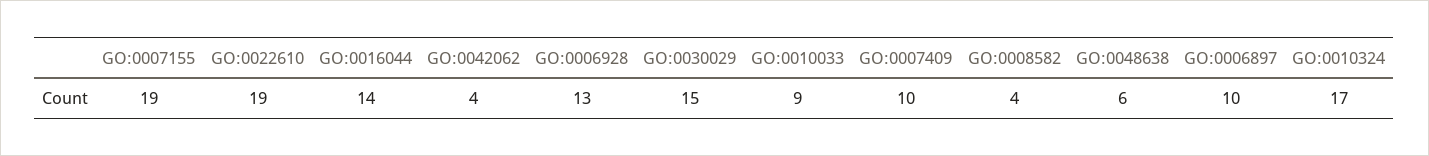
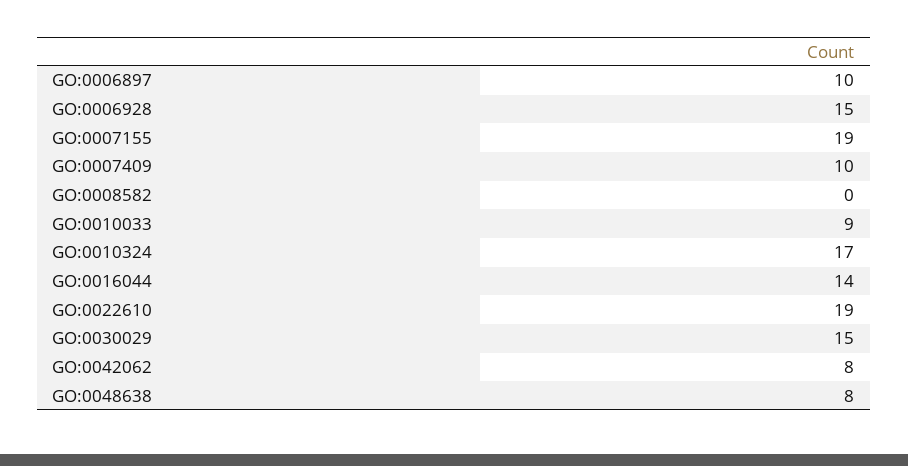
GO:0042062: 4 -> 8
GO:0006928: 13 -> 15
GO:0008582: 4 -> 0
GO:0048638: 6 -> 8

